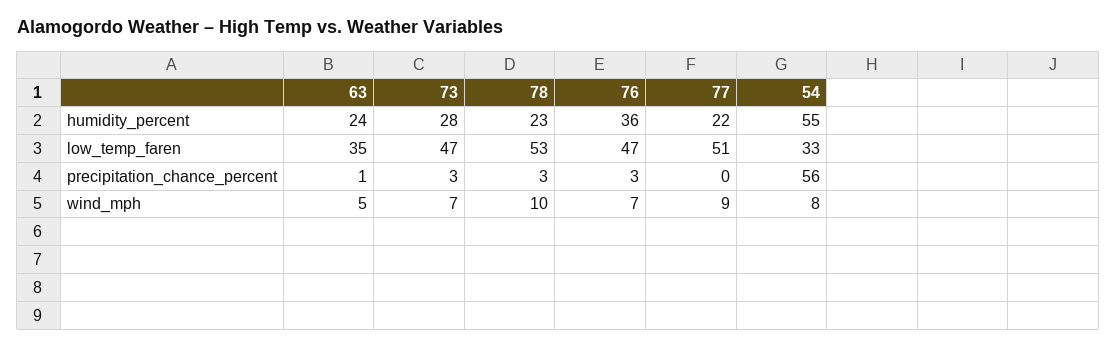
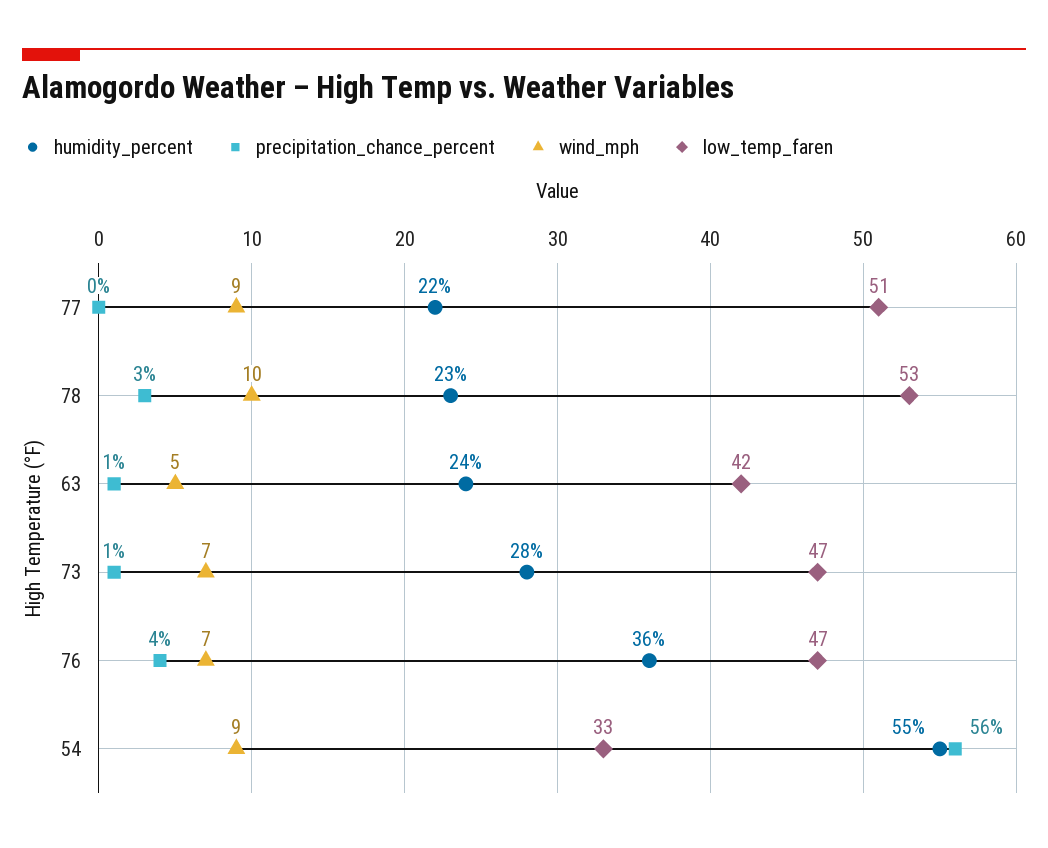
low_temp_faren, 63: 35 -> 42
precipitation_chance_percent, 73: 3 -> 1
precipitation_chance_percent, 76: 3 -> 4
wind_mph, 54: 8 -> 9

